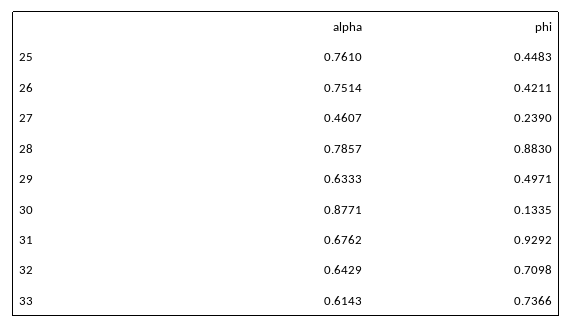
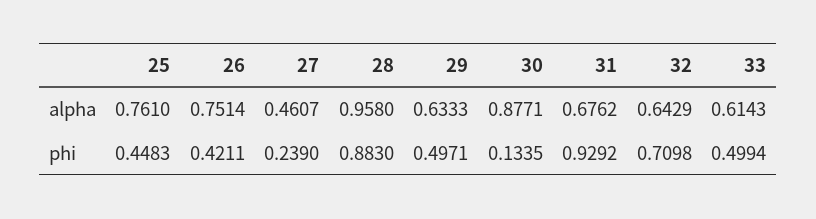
alpha, 28: 0.7857 -> 0.958
phi, 33: 0.7366 -> 0.4994

